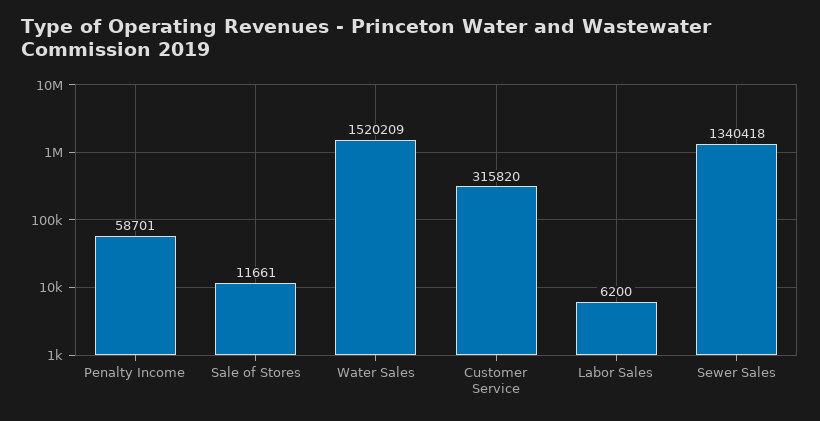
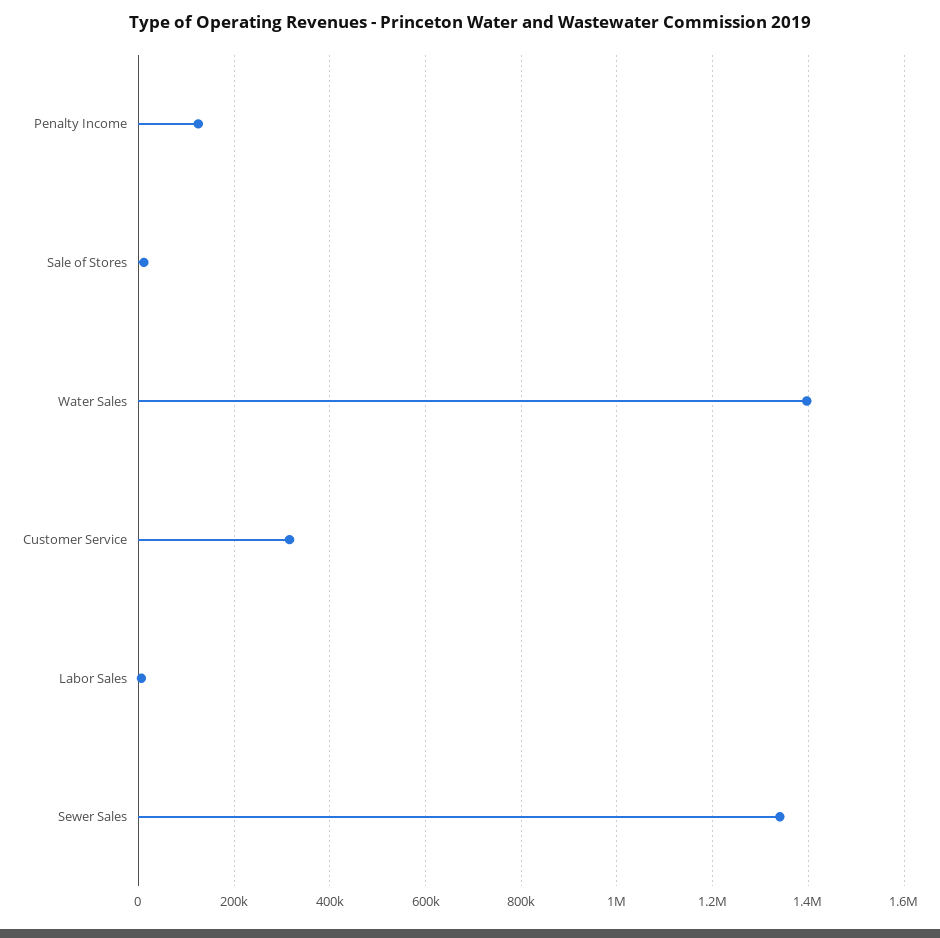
Penalty Income: 58701 -> 120000
Water Sales: 1520209 -> 1400000

